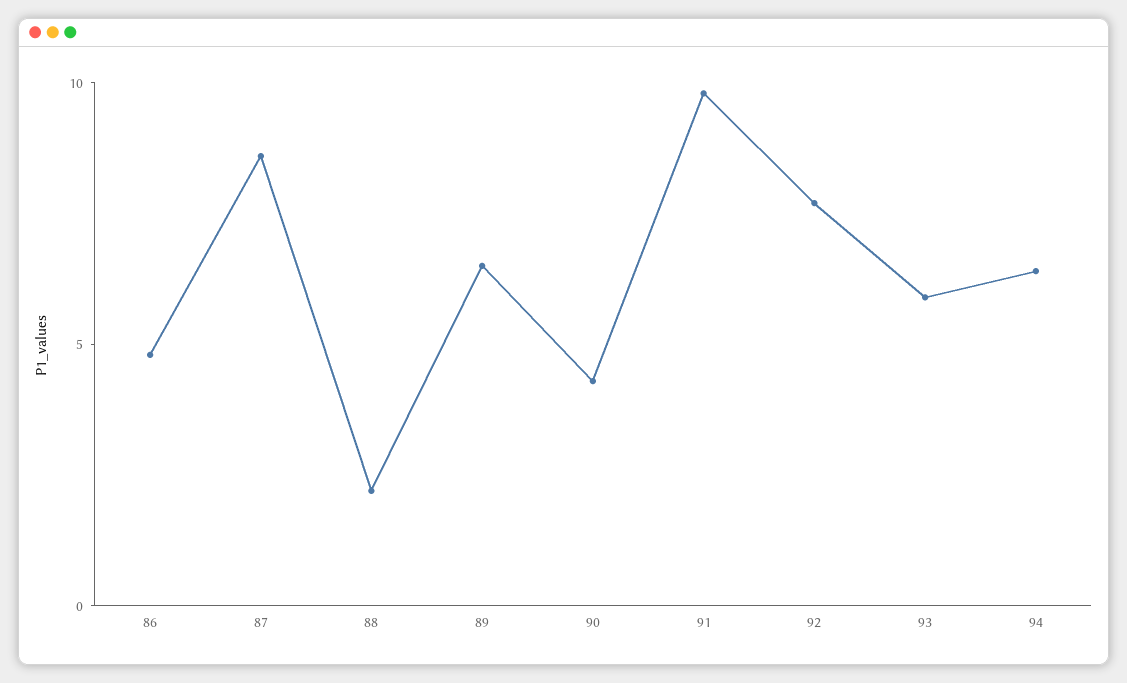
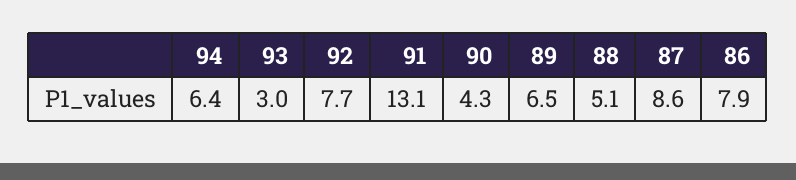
86: 5 -> 7.9
88: 2 -> 5.1
91: 10 -> 13.1
93: 6 -> 3

